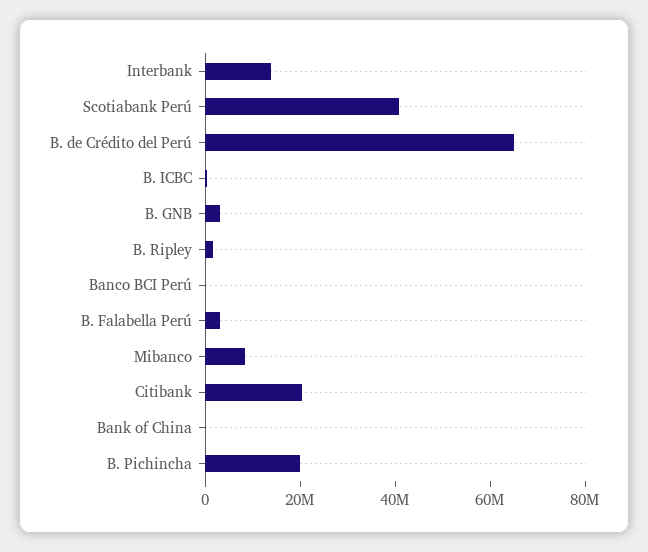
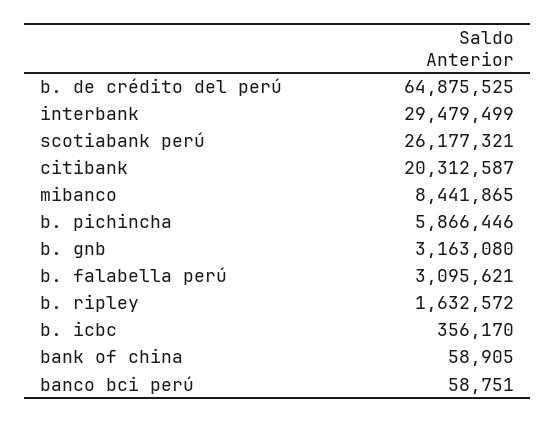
Interbank: 15000000 -> 29479499
Scotiabank Perú: 40000000 -> 26177321
B. Pichincha: 20000000 -> 5866446

